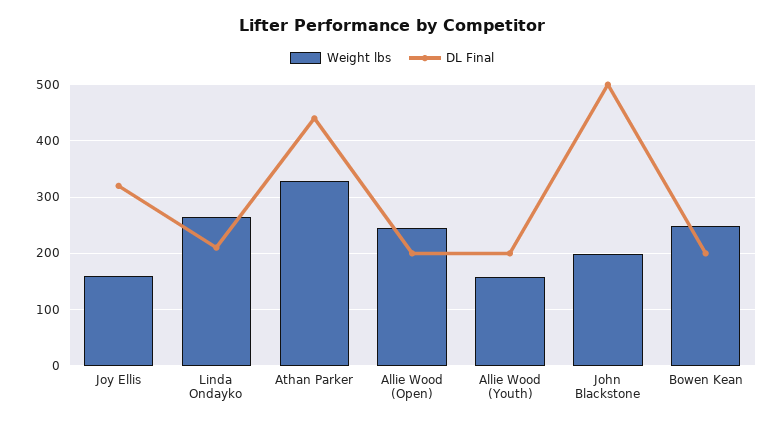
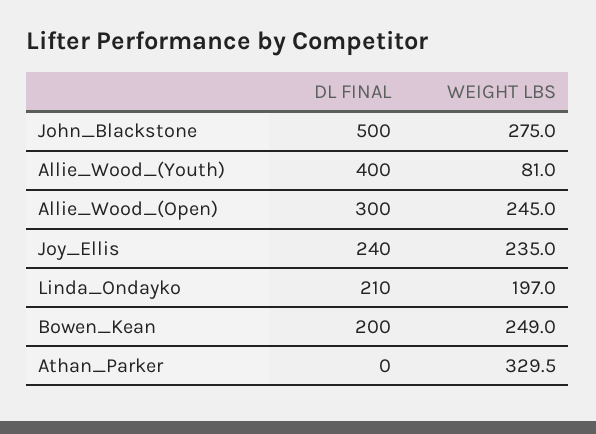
Weight lbs, Joy Ellis: 160 -> 235
DL Final, Joy Ellis: 320 -> 240
Weight lbs, Linda Ondayko: 260 -> 197
DL Final, Athan Parker: 440 -> 0
DL Final, Allie Wood (Open): 200 -> 300
Weight lbs, Allie Wood (Youth): 160 -> 81
DL Final, Allie Wood (Youth): 200 -> 400
Weight lbs, John Blackstone: 200 -> 275

